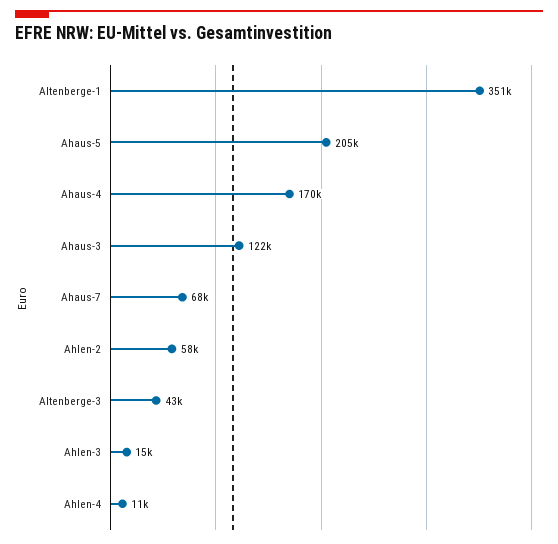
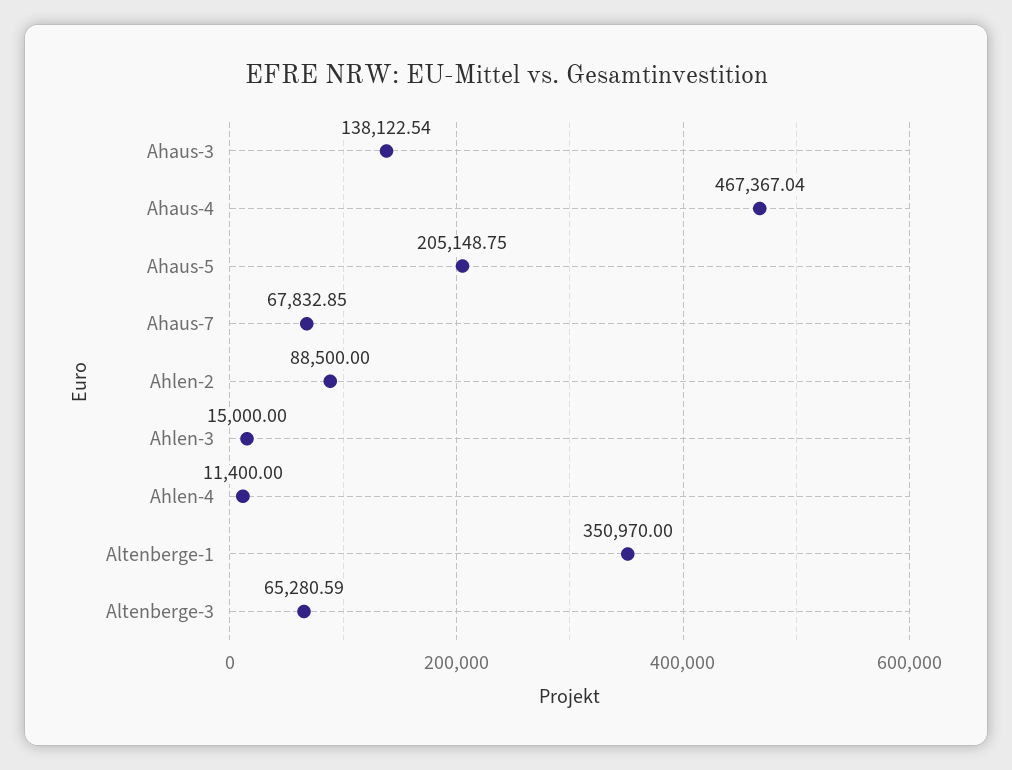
Ahaus-4: 170000 -> 467367.04
Ahaus-3: 122000 -> 138122.54
Ahlen-2: 58000 -> 88500
Altenberge-3: 43000 -> 65280.59

